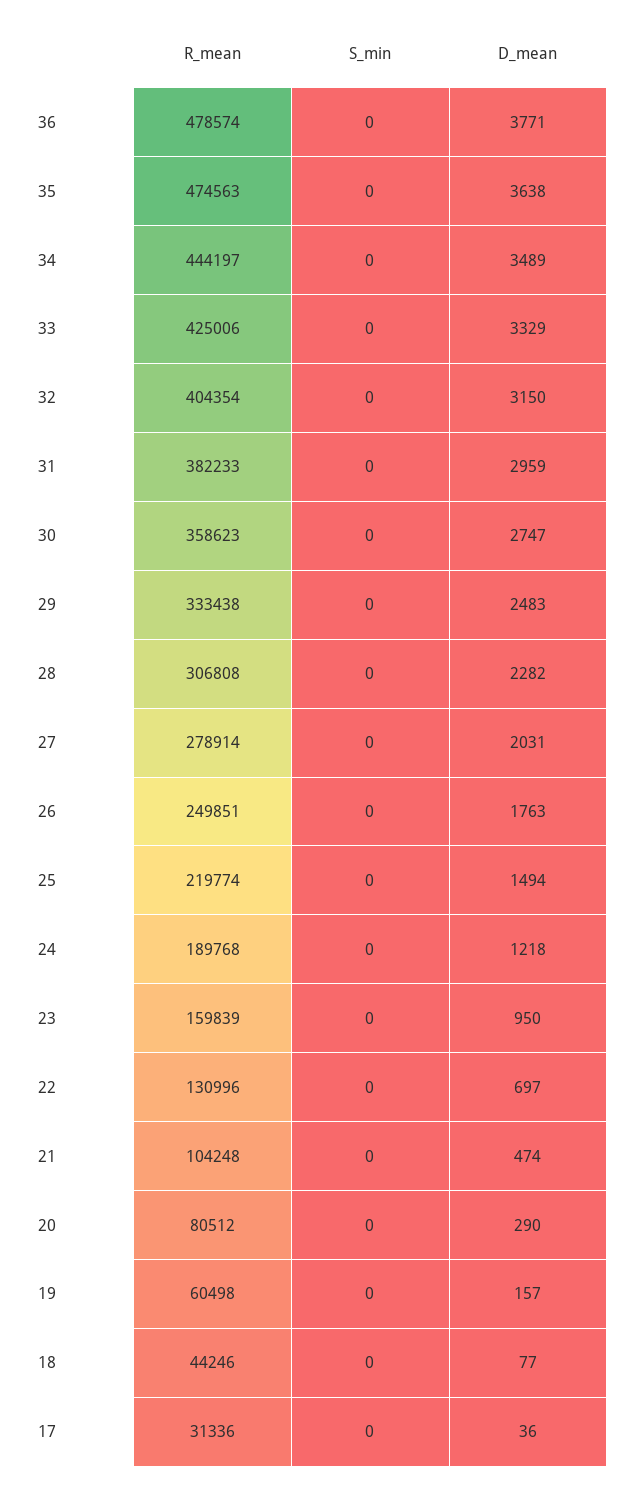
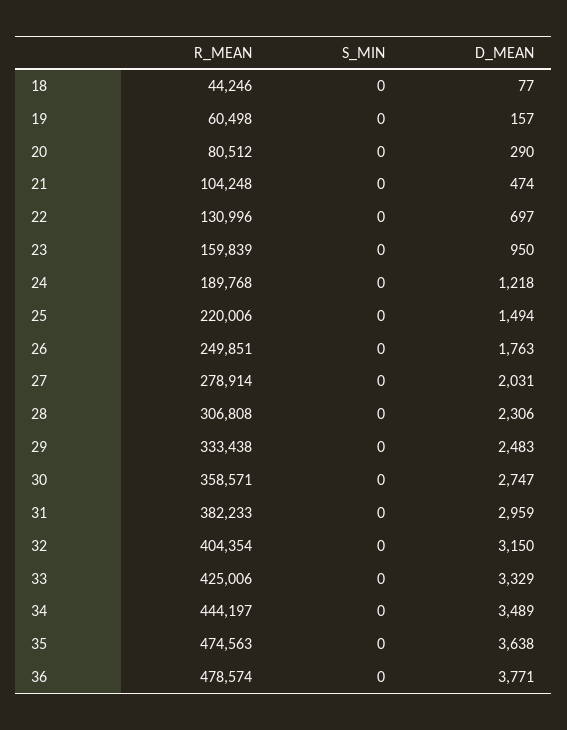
R_mean, 30: 358623 -> 358571
D_mean, 28: 2282 -> 2306
R_mean, 25: 219774 -> 220006
R_mean, 17: 31336 -> none
S_min, 17: 0 -> none
D_mean, 17: 36 -> none

